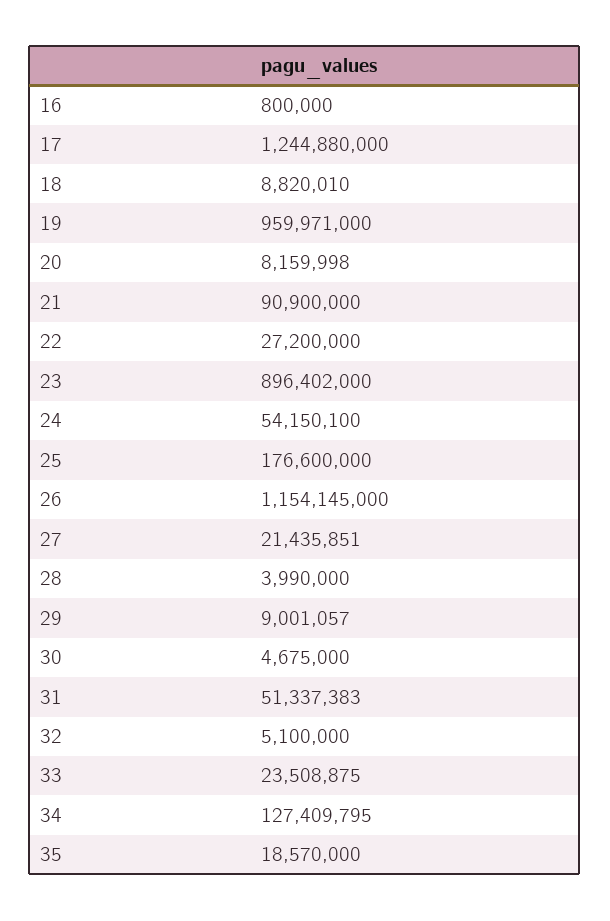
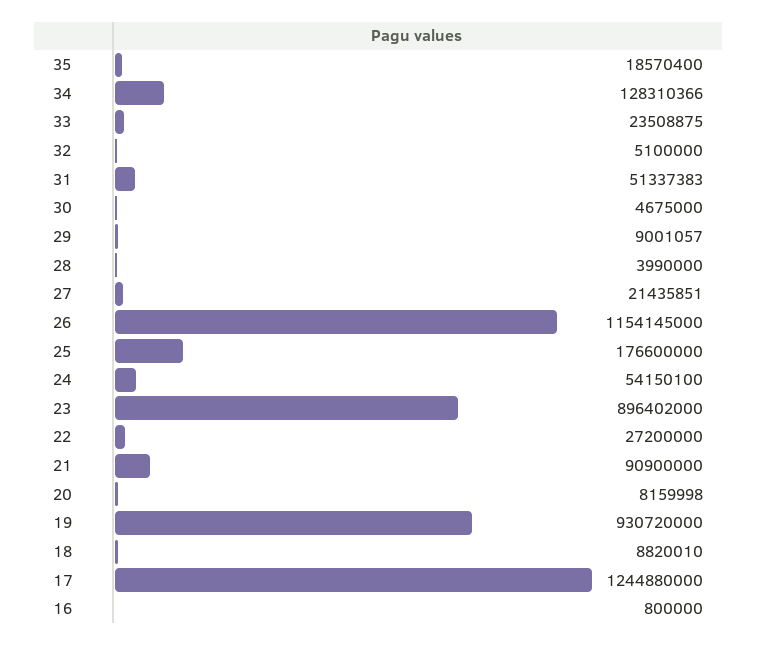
19: 959971000 -> 930720000
34: 127409795 -> 128310366
35: 18570000 -> 18570400

